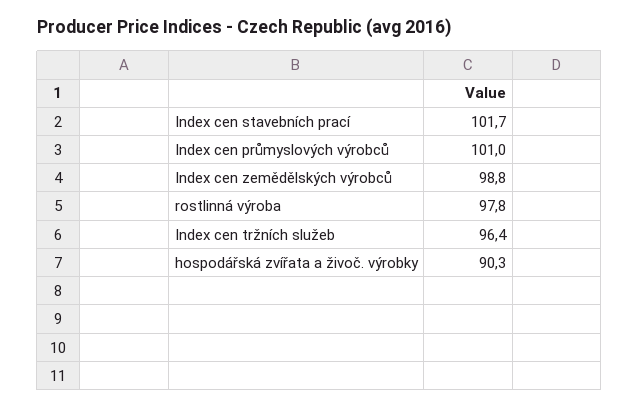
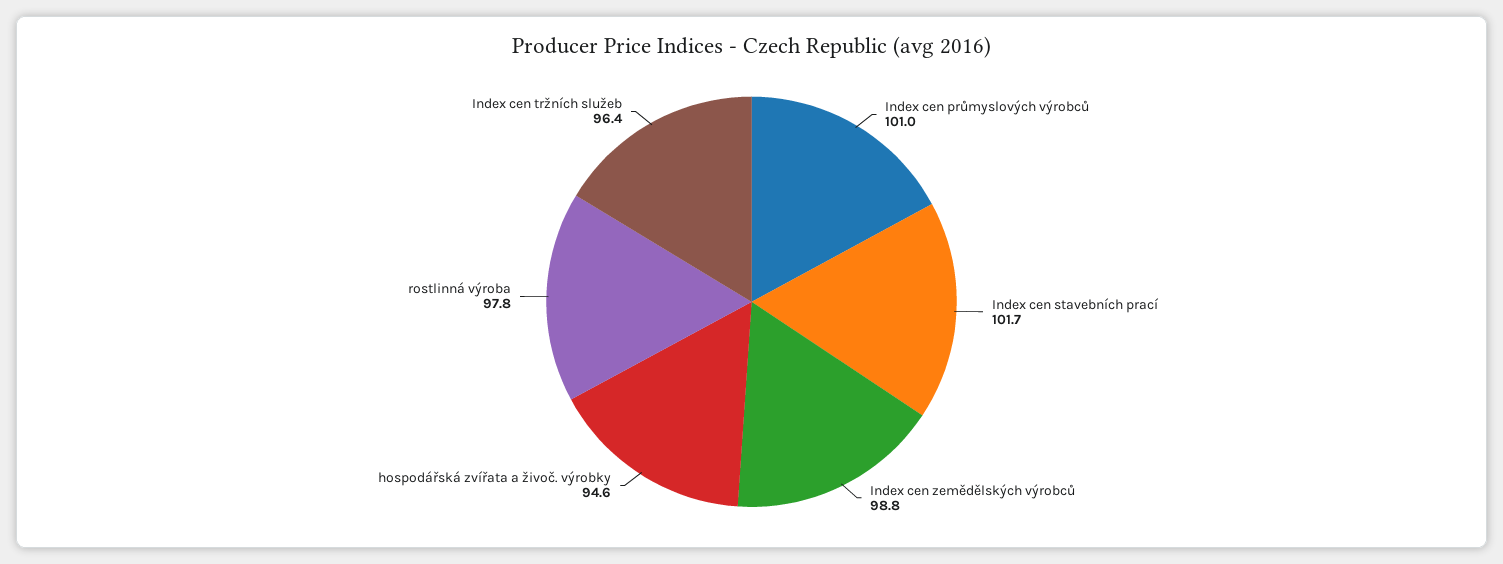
hospodářská zvířata a živoč. výrobky: 90.3 -> 94.6

